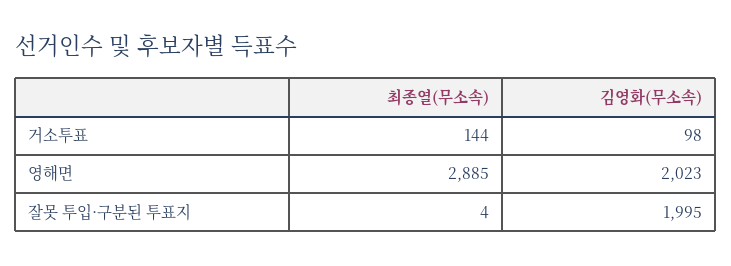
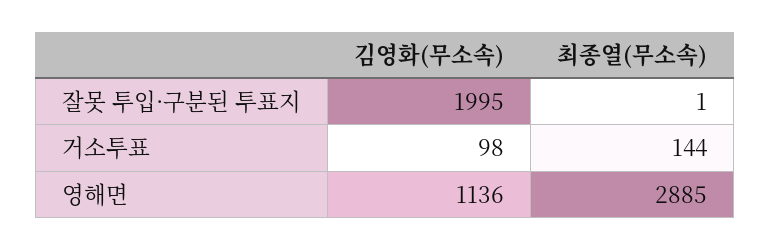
김영화(무소속), 영해면: 2023 -> 1136
최종열(무소속), 잘못 투입·구분된 투표지: 4 -> 1

